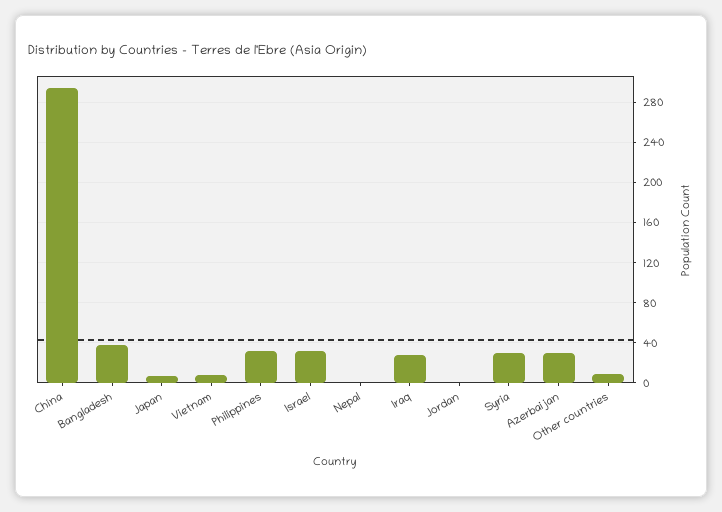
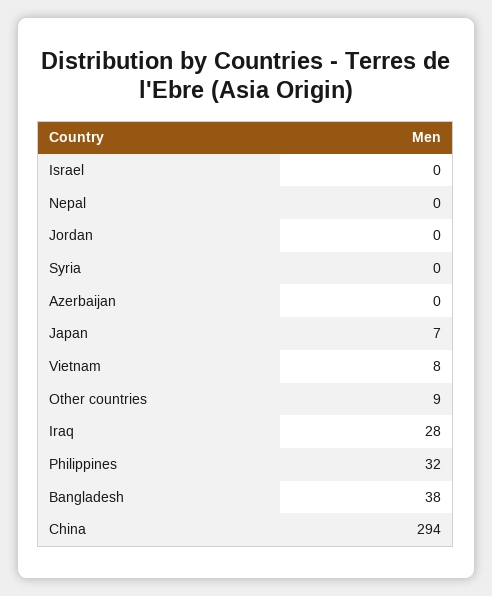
Israel: 30 -> 0
Syria: 30 -> 0
Azerbaijan: 30 -> 0

